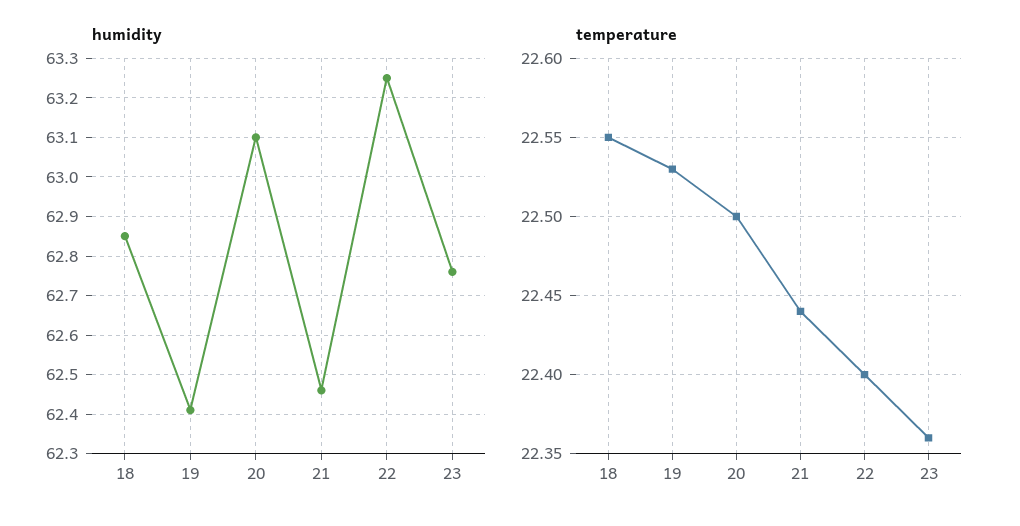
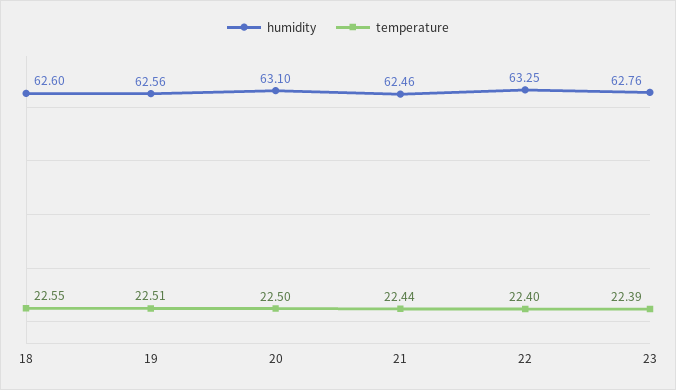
humidity, 18: 62.85 -> 62.6
humidity, 19: 62.4 -> 62.56
temperature, 19: 22.53 -> 22.51
temperature, 23: 22.36 -> 22.39

